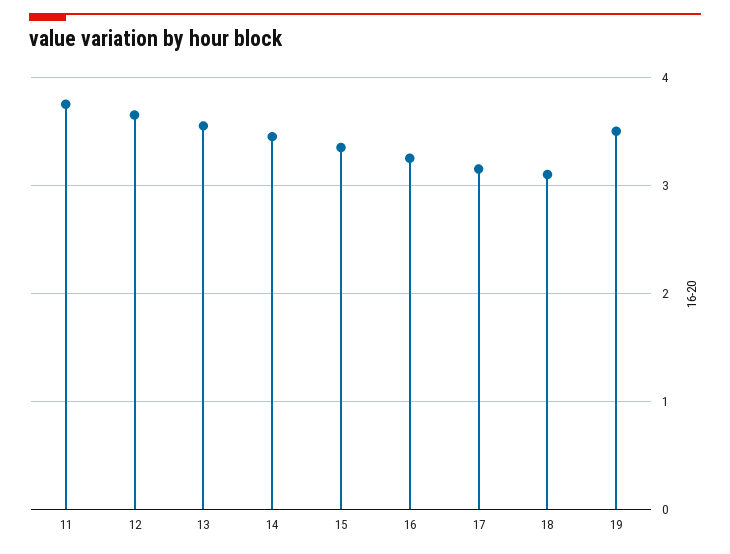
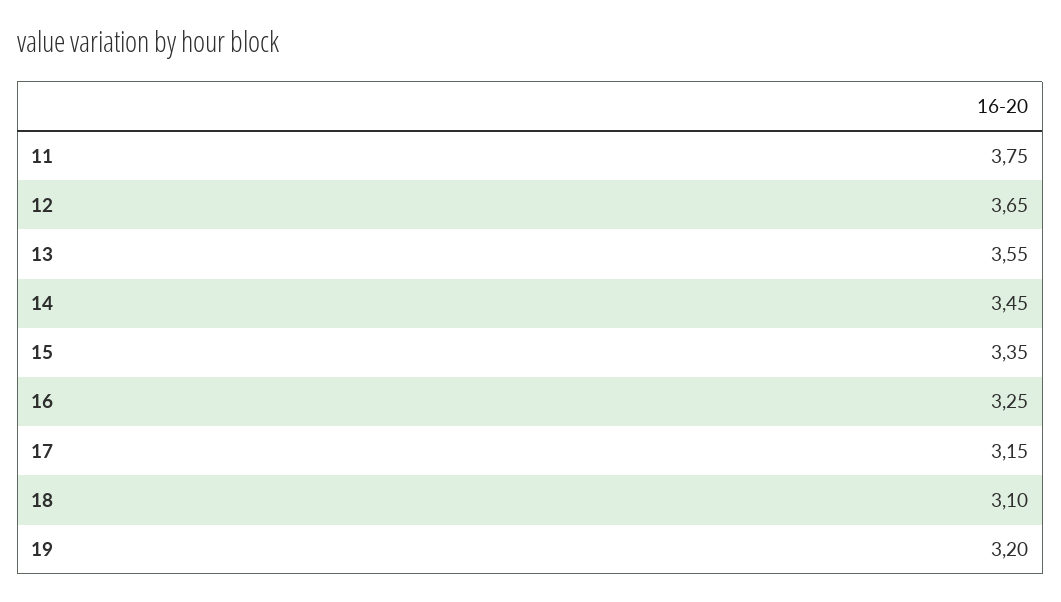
19: 3.5 -> 3.2

